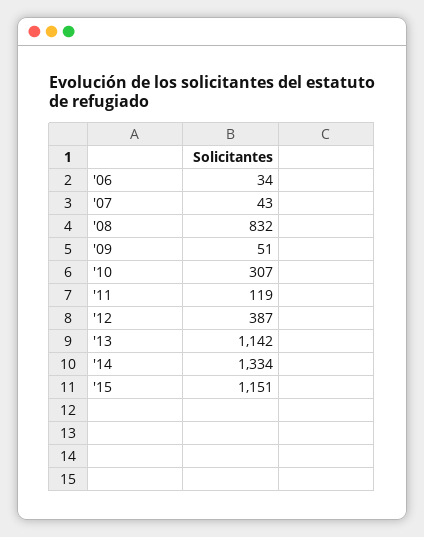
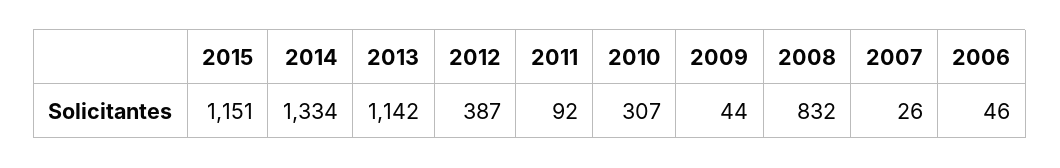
'06: 34 -> 46
'07: 43 -> 26
'09: 51 -> 44
'11: 119 -> 92

